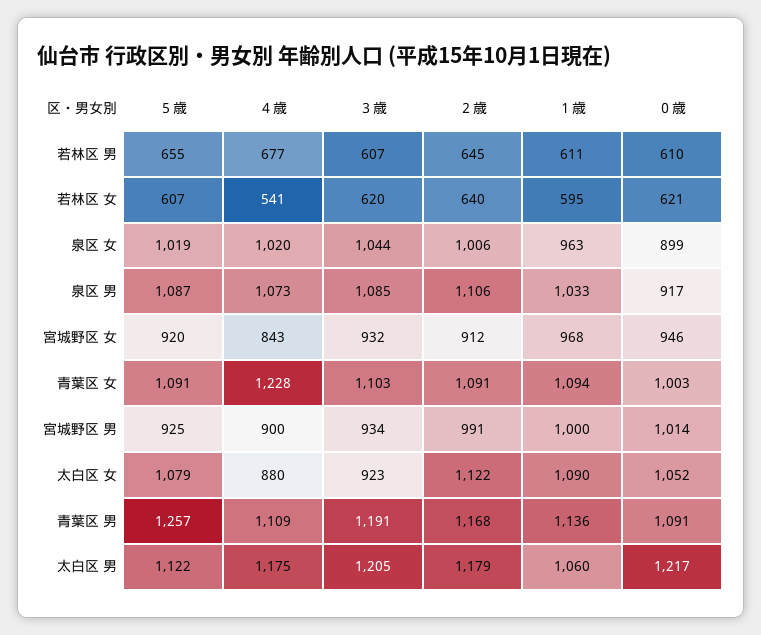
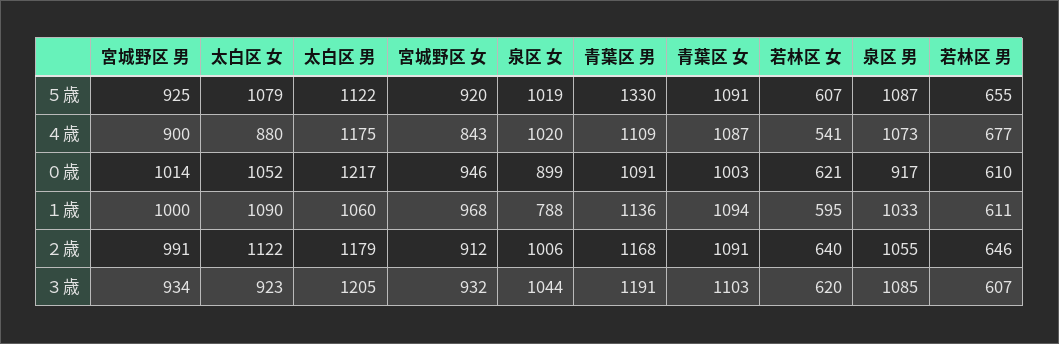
２歳, 若林区 男: 645 -> 646
１歳, 泉区 女: 963 -> 788
２歳, 泉区 男: 1106 -> 1055
４歳, 青葉区 女: 1228 -> 1087
５歳, 青葉区 男: 1257 -> 1330

